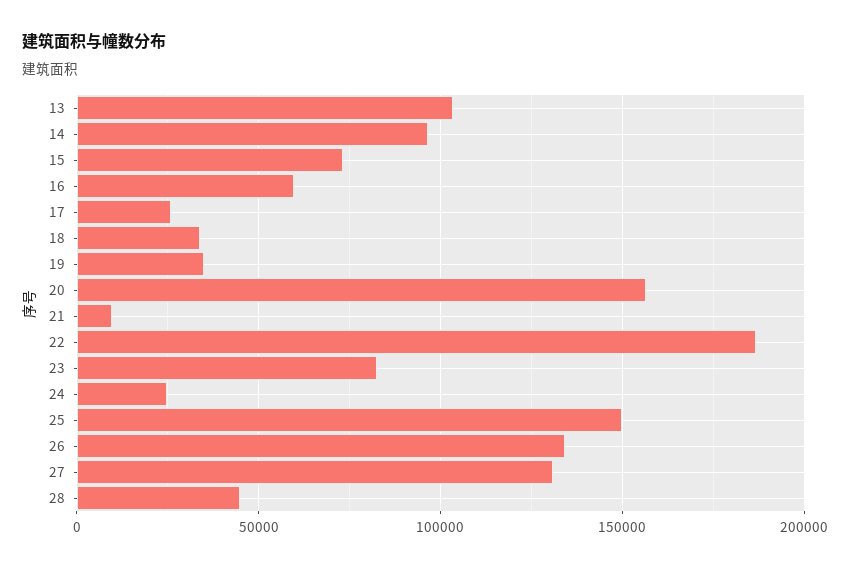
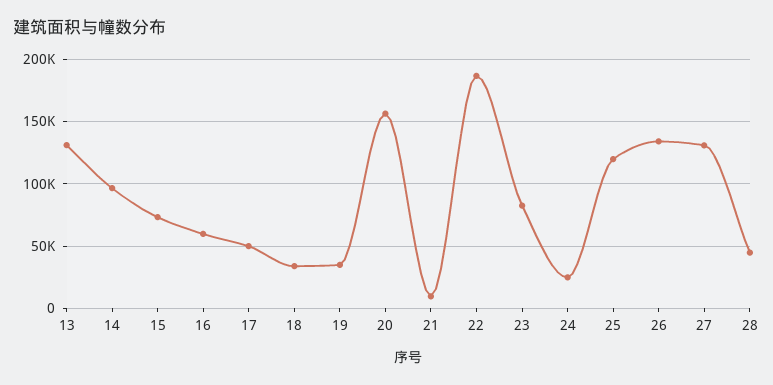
13: 105000 -> 130000
17: 25000 -> 50000
25: 150000 -> 120000

